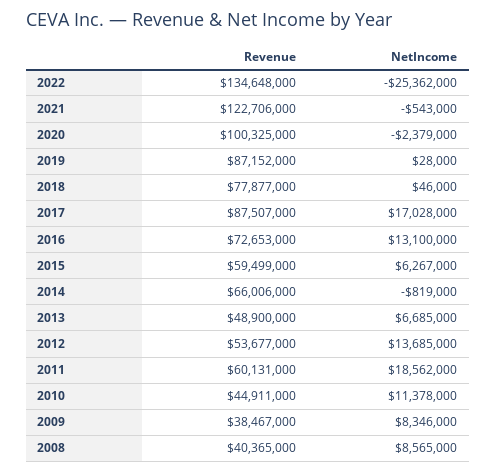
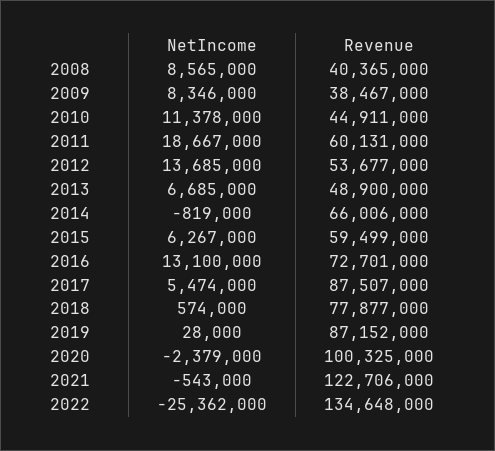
NetIncome, 2018: 46000 -> 574000
NetIncome, 2017: 17028000 -> 5474000
Revenue, 2016: 72653000 -> 72701000
NetIncome, 2011: 18562000 -> 18667000

